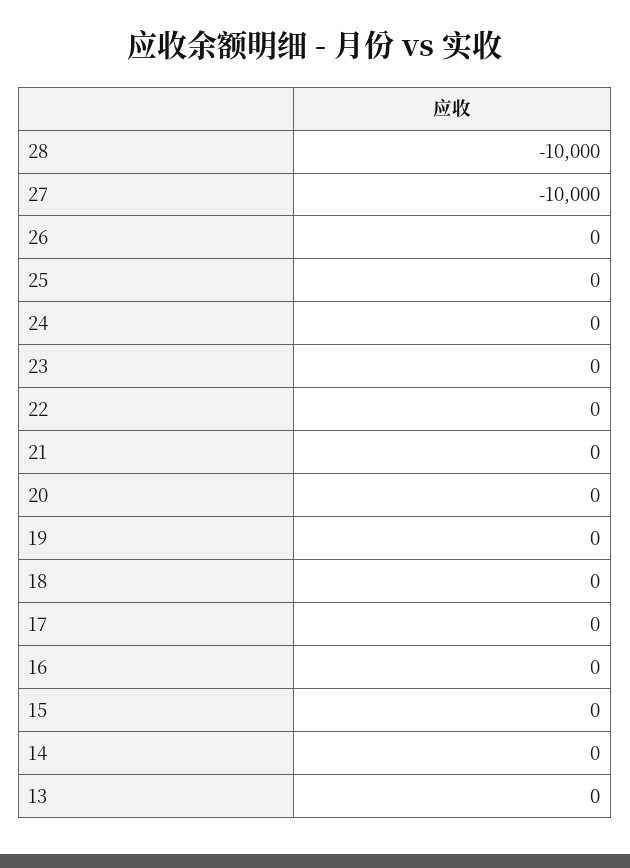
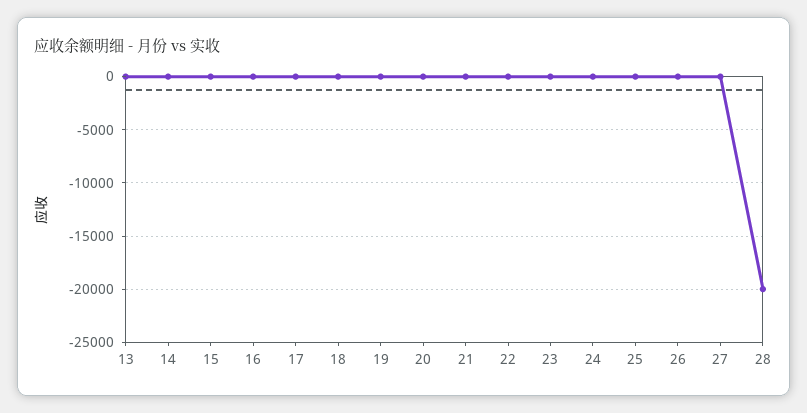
28: -10000 -> -20000
27: -10000 -> 0

